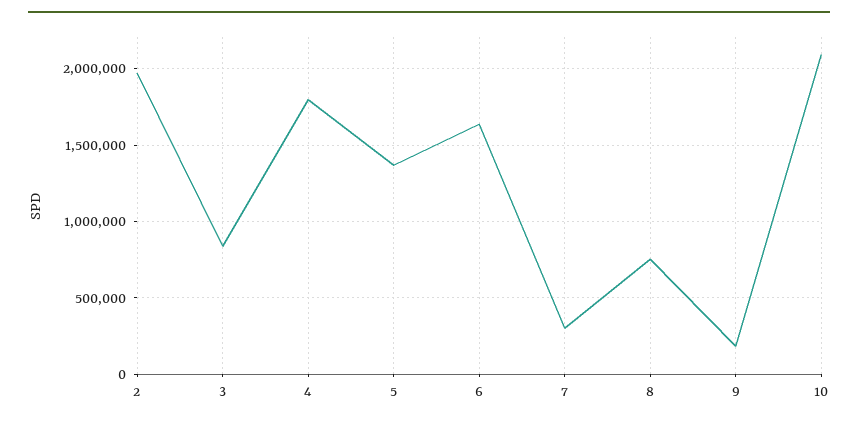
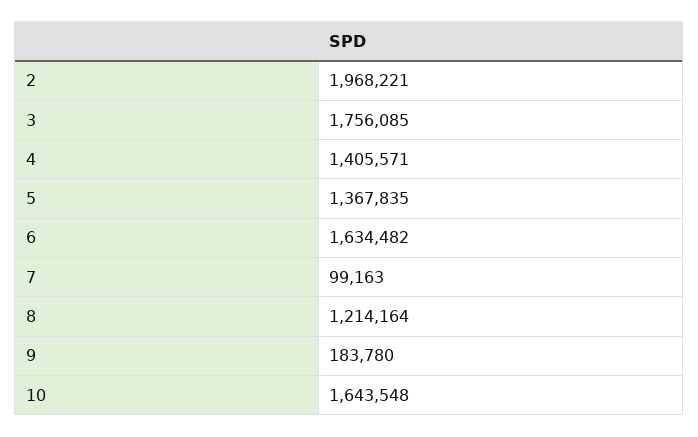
3: 850000 -> 1756085
4: 1800000 -> 1405571
7: 300000 -> 99163
8: 750000 -> 1214164
10: 2100000 -> 1643548

